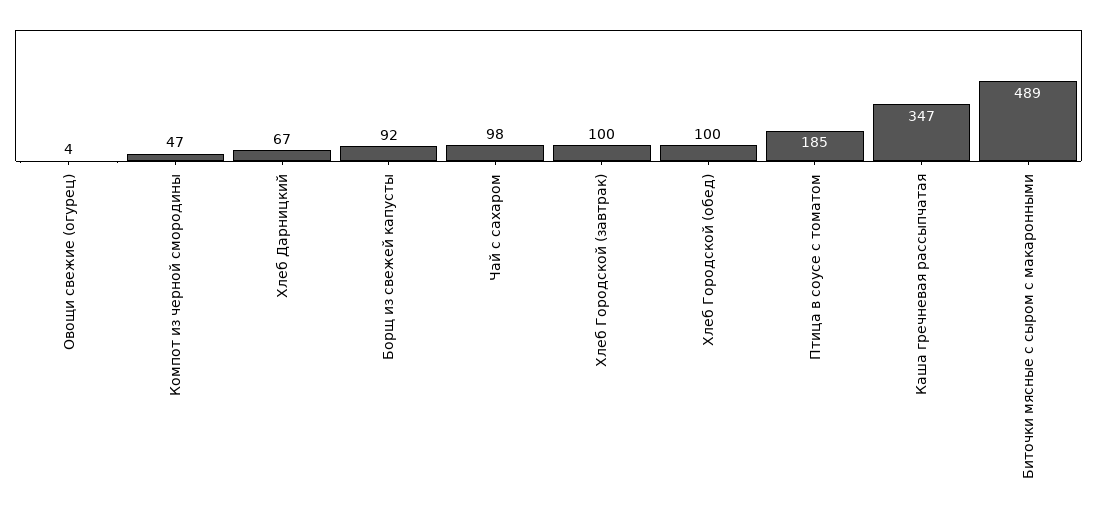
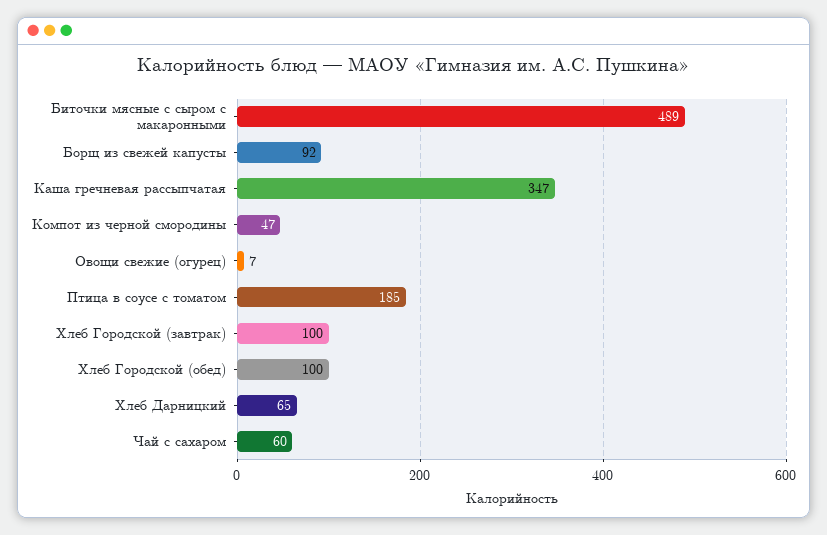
Овощи свежие (огурец): 4 -> 7
Хлеб Дарницкий: 67 -> 65
Чай с сахаром: 98 -> 60

